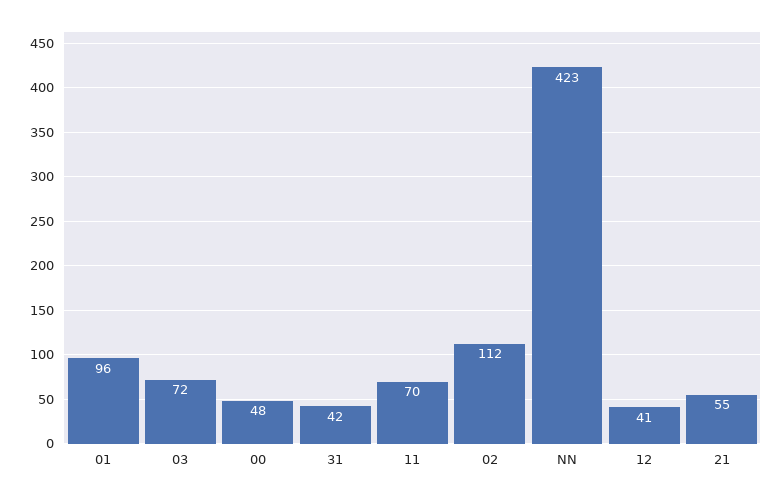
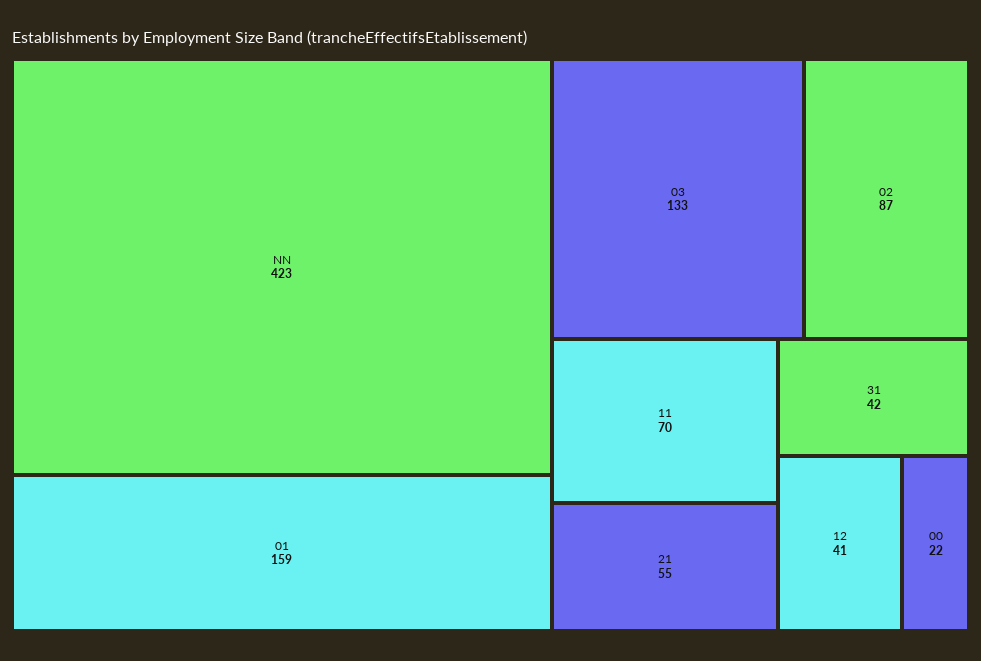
01: 96 -> 159
03: 72 -> 133
00: 48 -> 22
02: 112 -> 87

